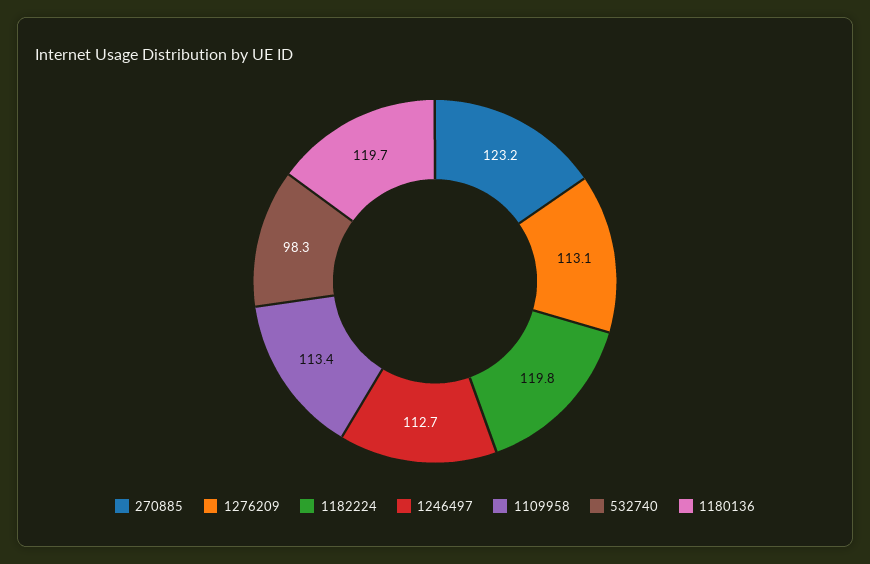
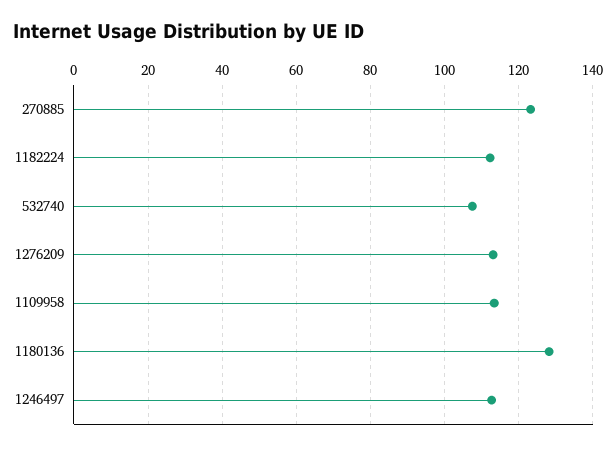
1182224: 119.8 -> 112
532740: 98.3 -> 108
1180136: 119.7 -> 128

